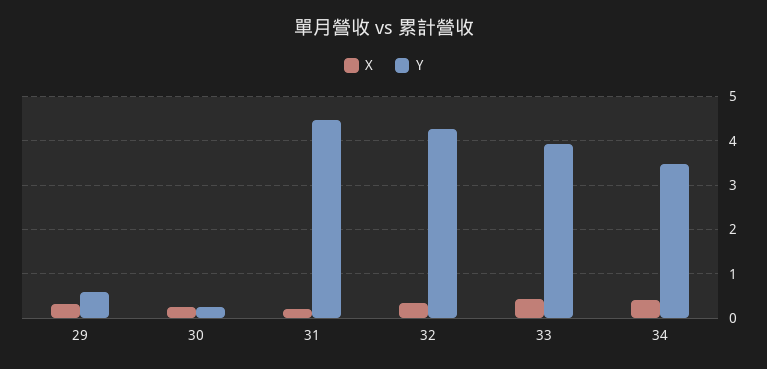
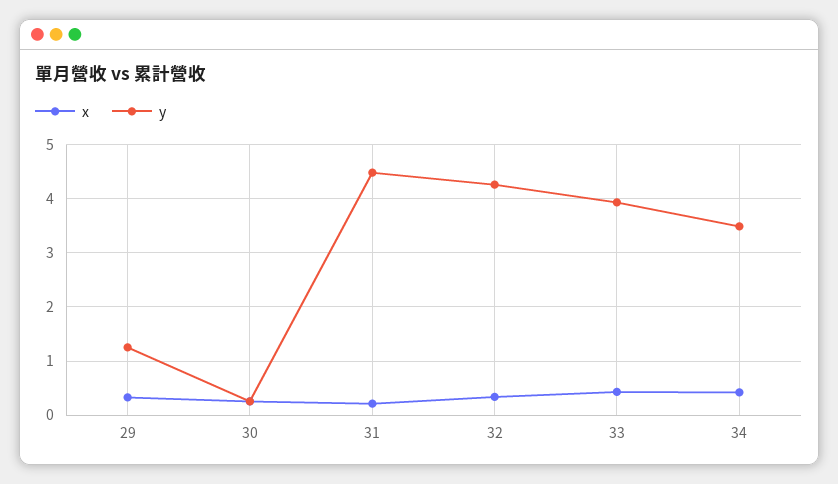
Y, 29: 0.6 -> 1.2

